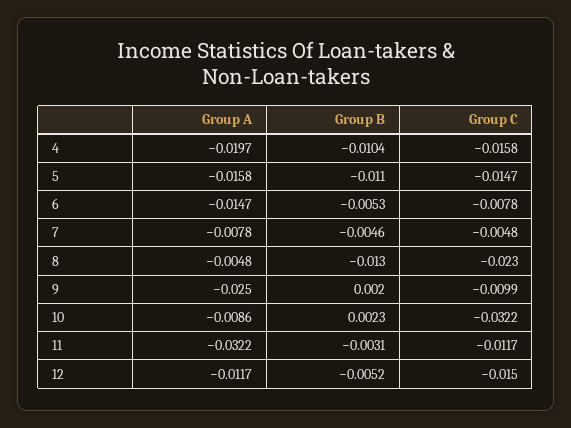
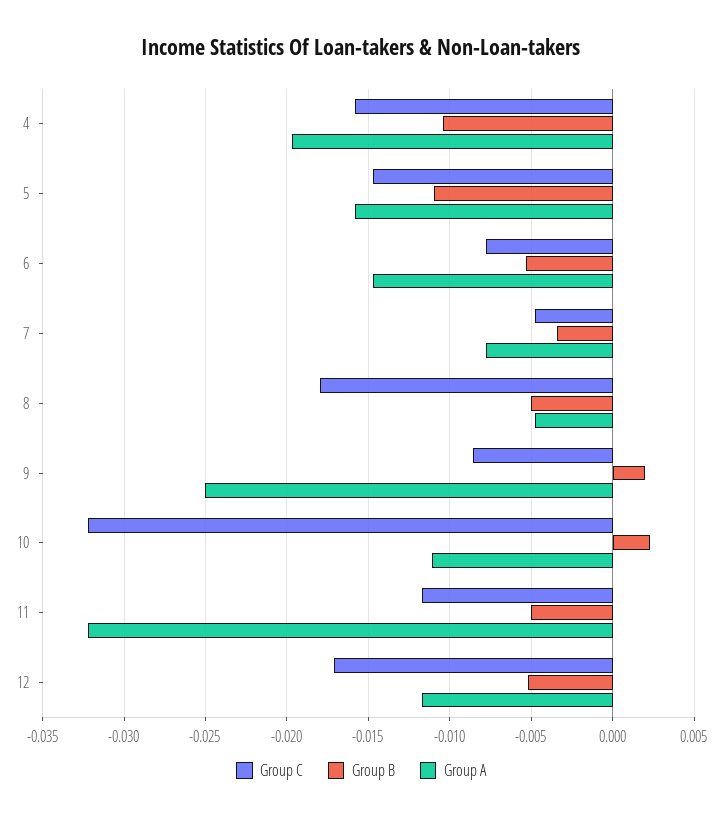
Group B, 7: -0.0046 -> -0.0035
Group B, 8: -0.013 -> -0.005
Group C, 8: -0.023 -> -0.018
Group C, 9: -0.0099 -> -0.0085
Group A, 10: -0.0086 -> -0.011
Group B, 11: -0.0031 -> -0.005
Group C, 12: -0.015 -> -0.017

